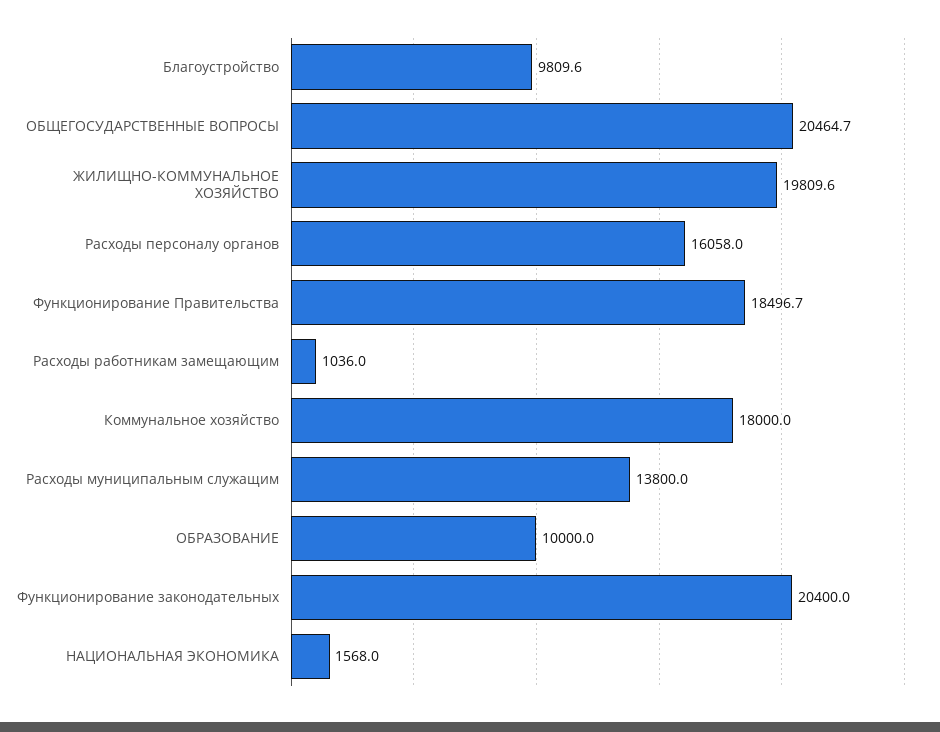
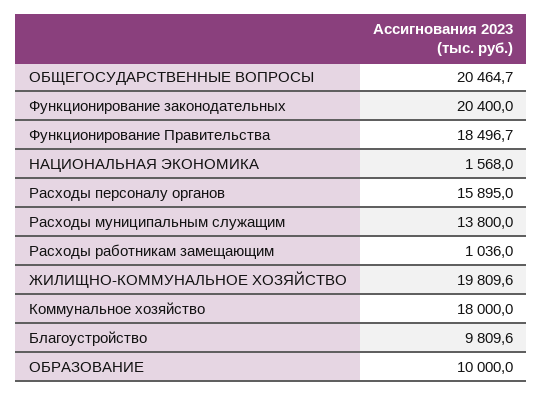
Расходы персоналу органов: 16058 -> 15895

